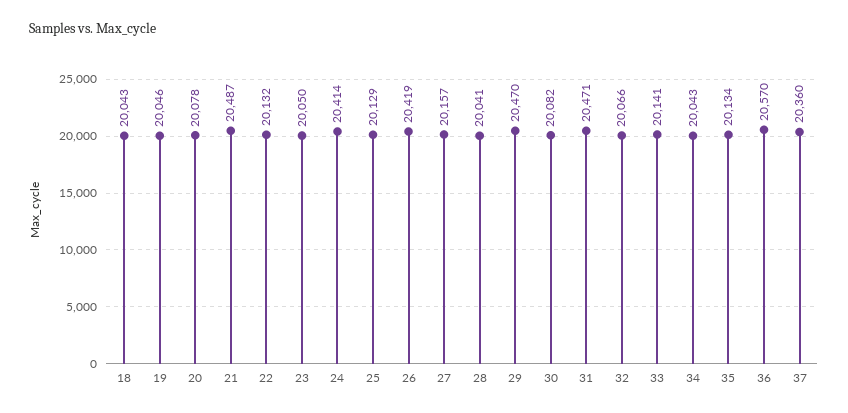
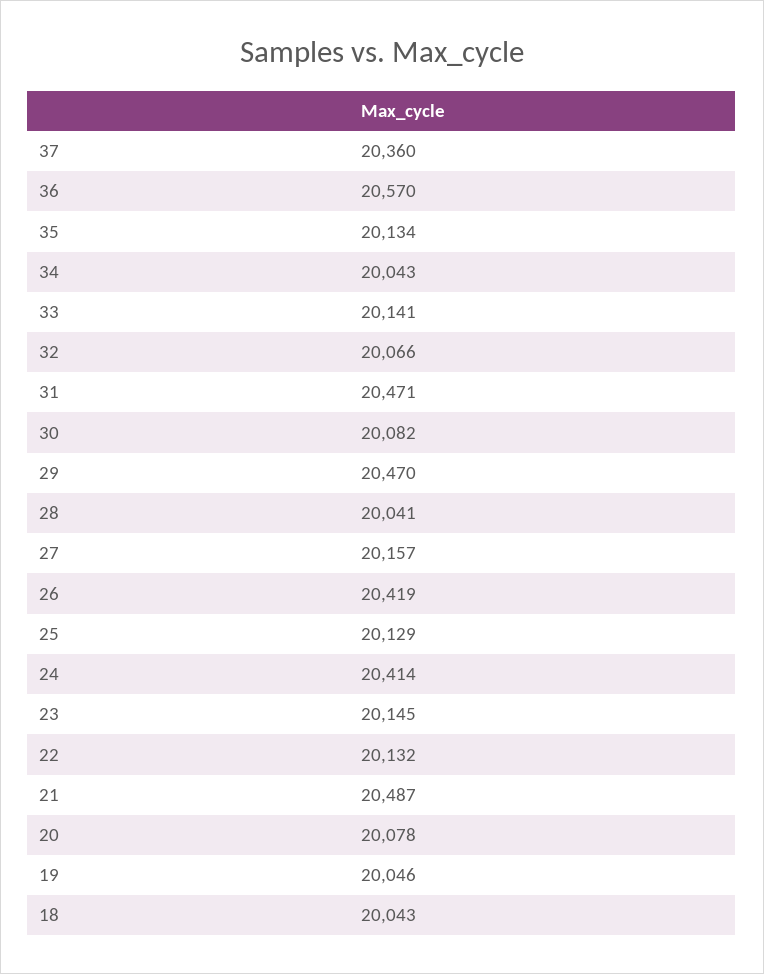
23: 20050 -> 20145

